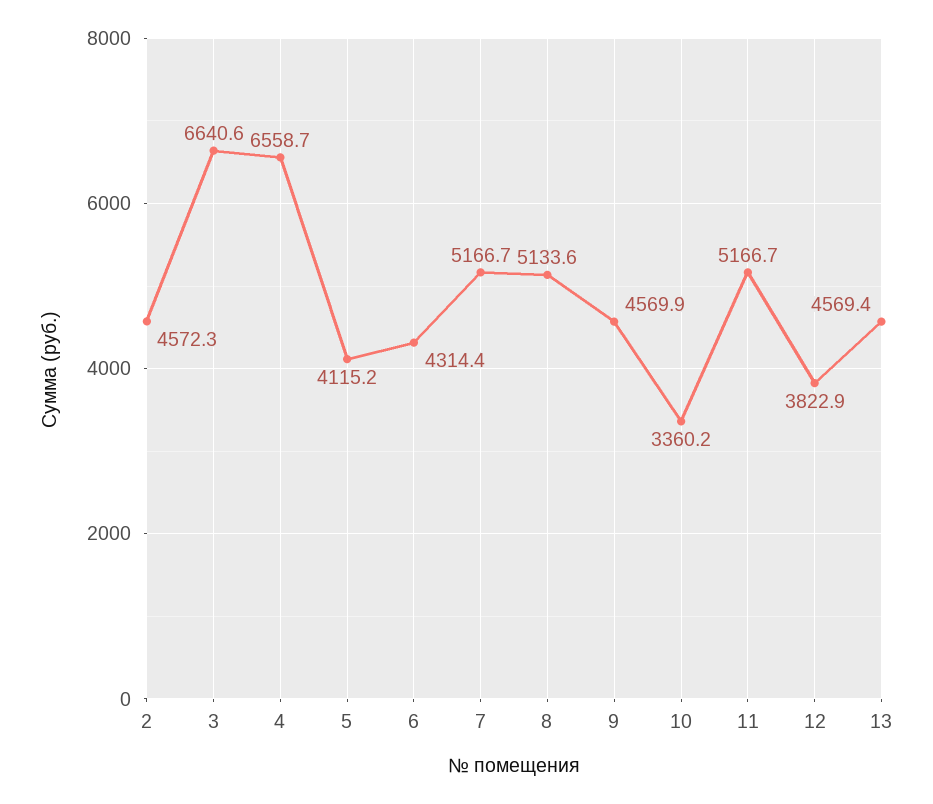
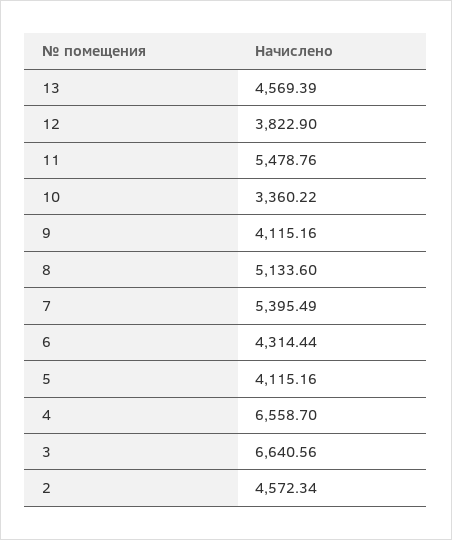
7: 5166.7 -> 5395.49
9: 4569.9 -> 4115.16
11: 5166.7 -> 5478.76

